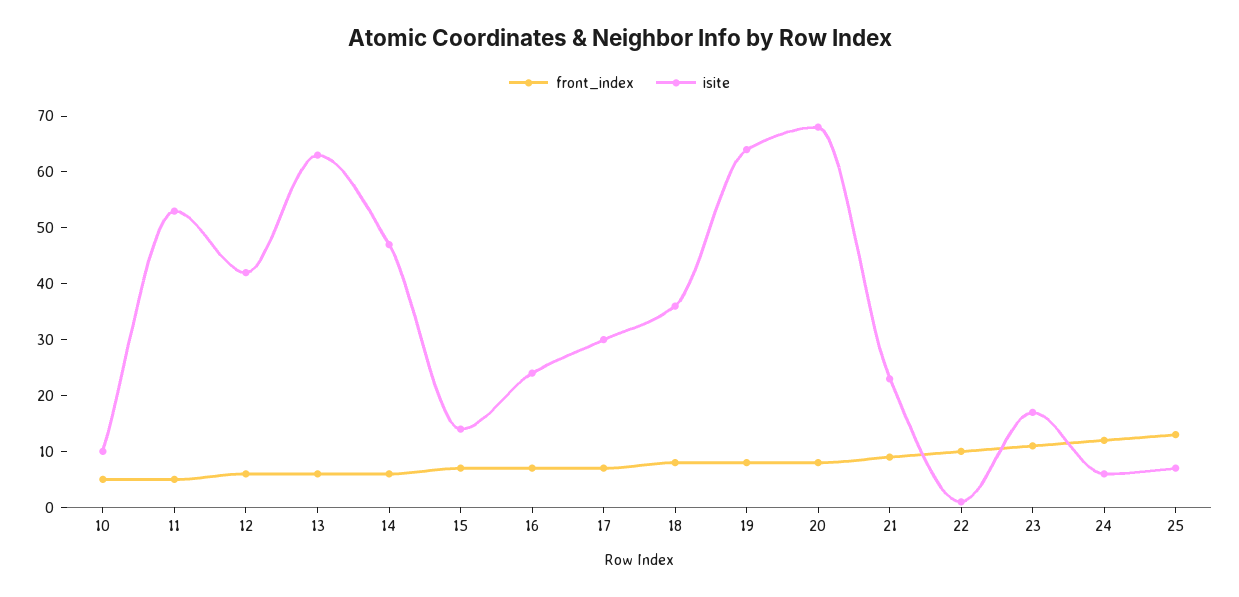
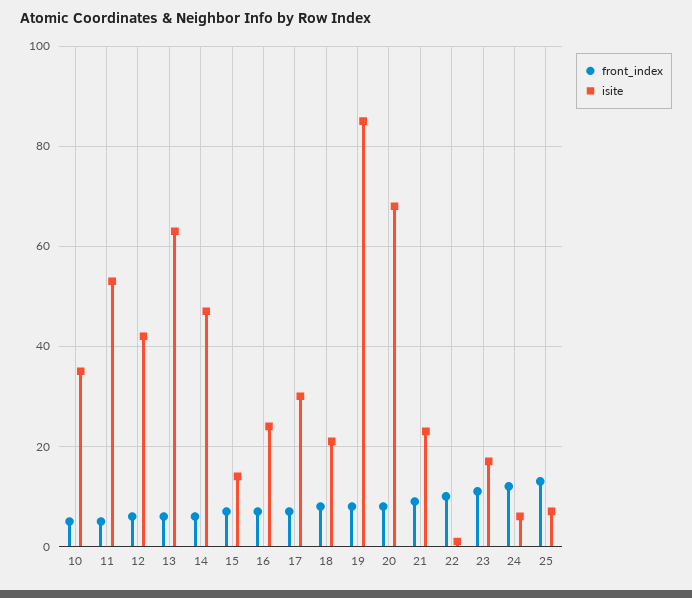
isite, 10: 10 -> 35
isite, 18: 35 -> 20
isite, 19: 65 -> 85

